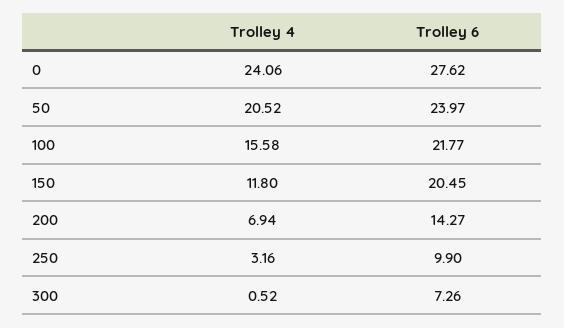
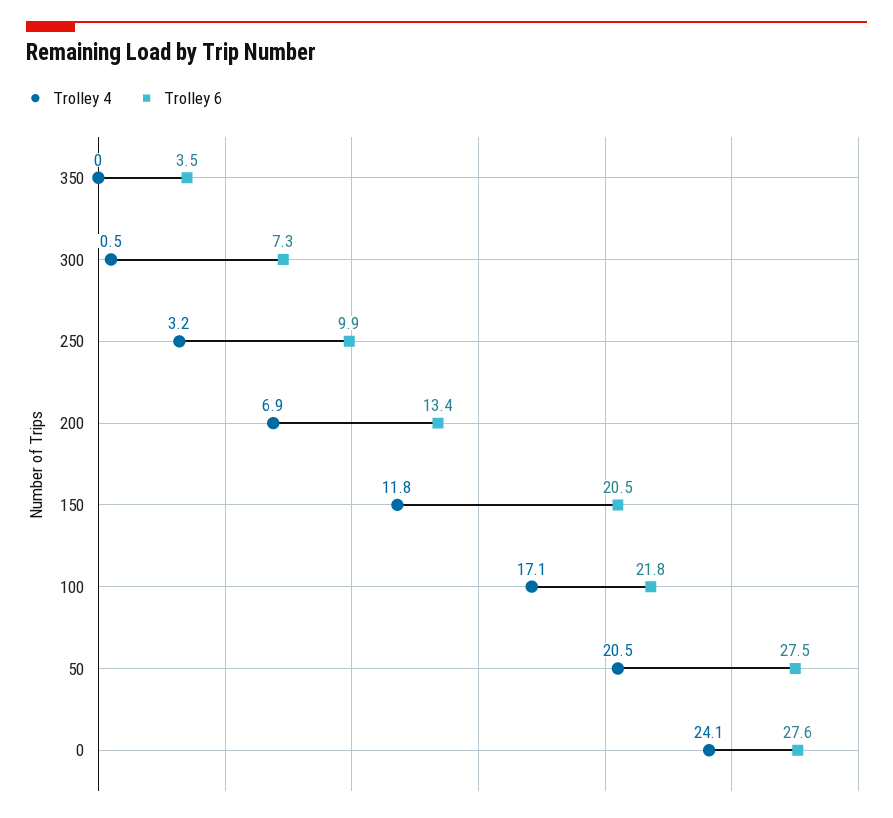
Trolley 6, 50: 23.97 -> 27.5
Trolley 4, 100: 15.58 -> 17.1
Trolley 6, 200: 14.27 -> 13.4
Trolley 4, 350: none -> 0
Trolley 6, 350: none -> 3.5

